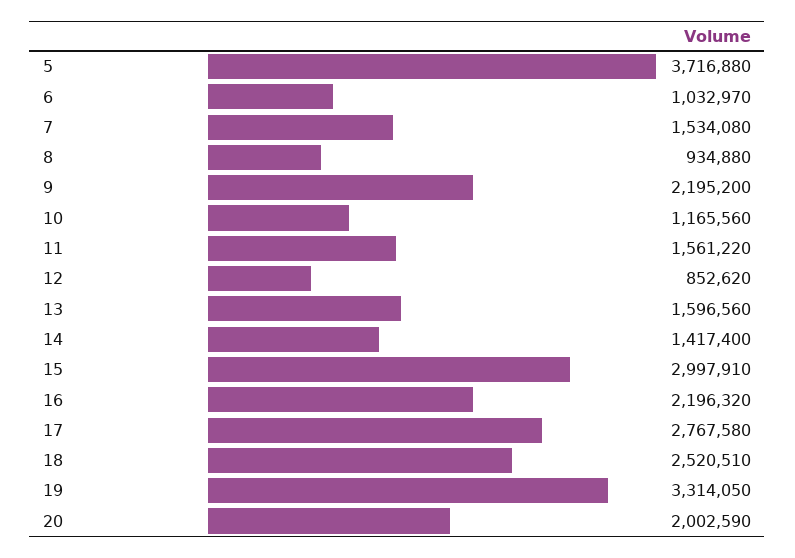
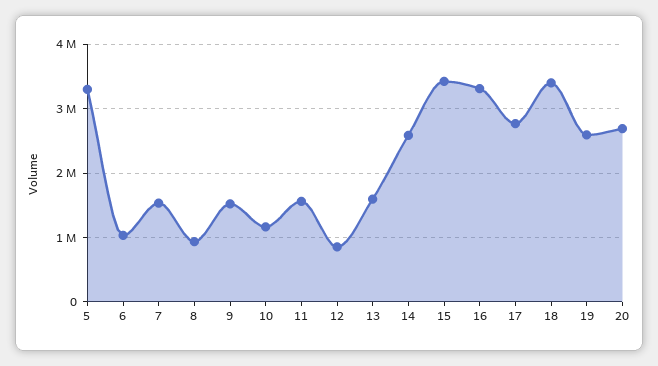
5: 3716880 -> 3300000
9: 2195200 -> 1500000
14: 1417400 -> 2600000
15: 2997910 -> 3400000
16: 2196320 -> 3300000
18: 2520510 -> 3400000
19: 3314050 -> 2600000
20: 2002590 -> 2700000

